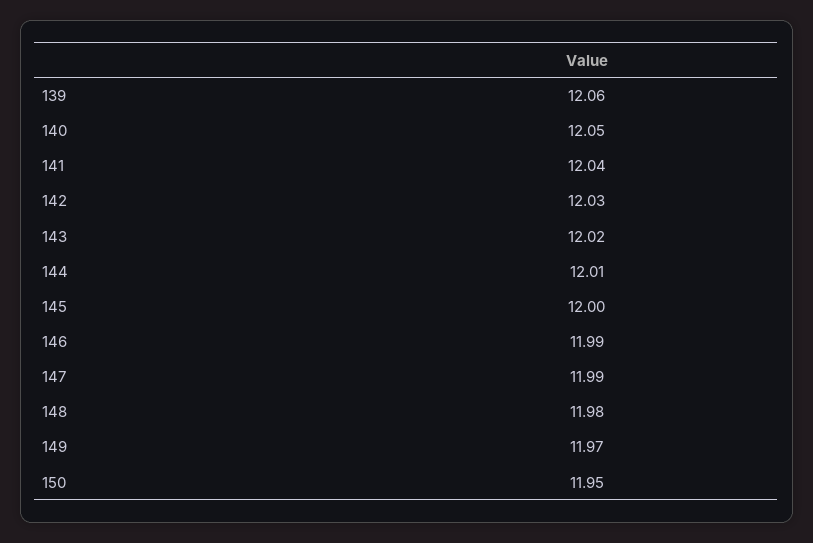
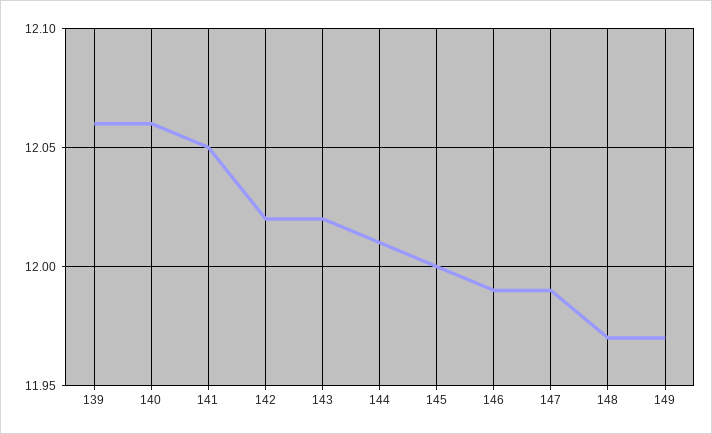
140: 12.05 -> 12.06
141: 12.04 -> 12.05
142: 12.03 -> 12.02
148: 11.98 -> 11.97
150: 11.95 -> none

